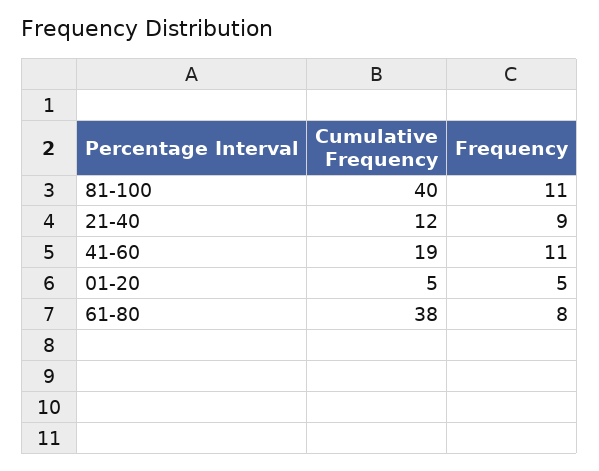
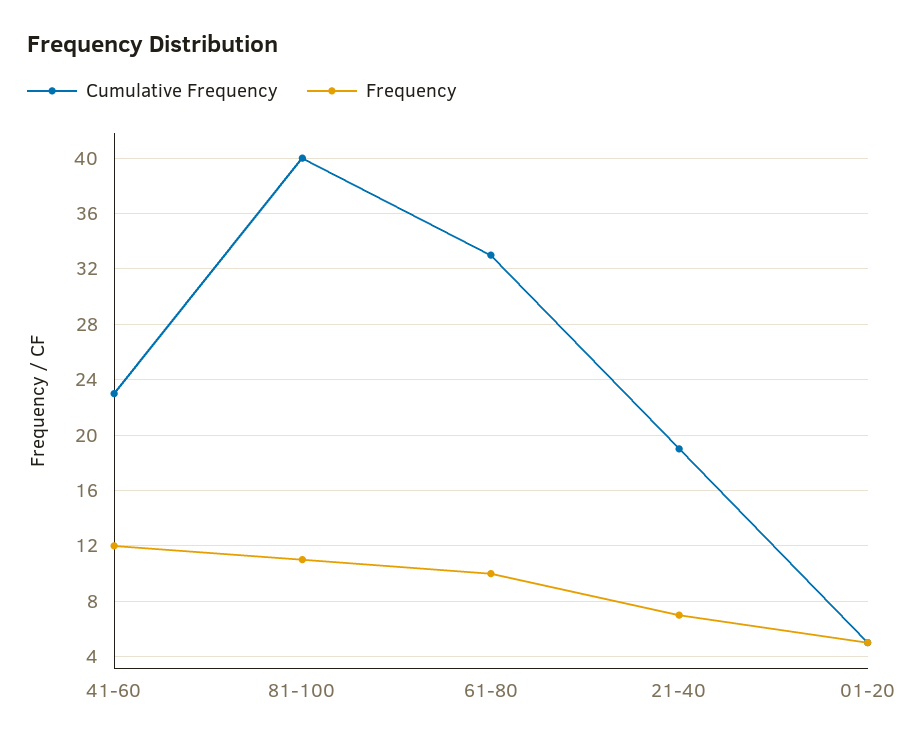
Cumulative Frequency, 21-40: 12 -> 19
Frequency, 21-40: 9 -> 7
Cumulative Frequency, 41-60: 19 -> 23
Frequency, 41-60: 11 -> 12
Cumulative Frequency, 61-80: 38 -> 33
Frequency, 61-80: 8 -> 10

